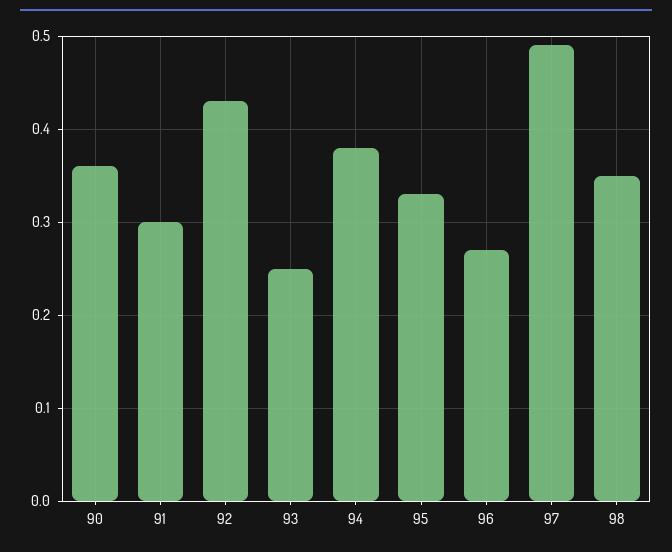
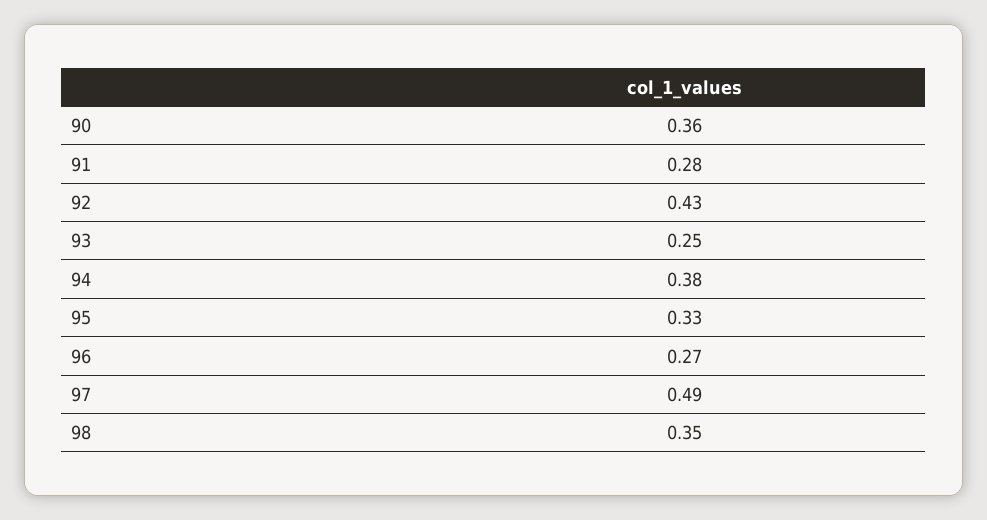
91: 0.3 -> 0.28

